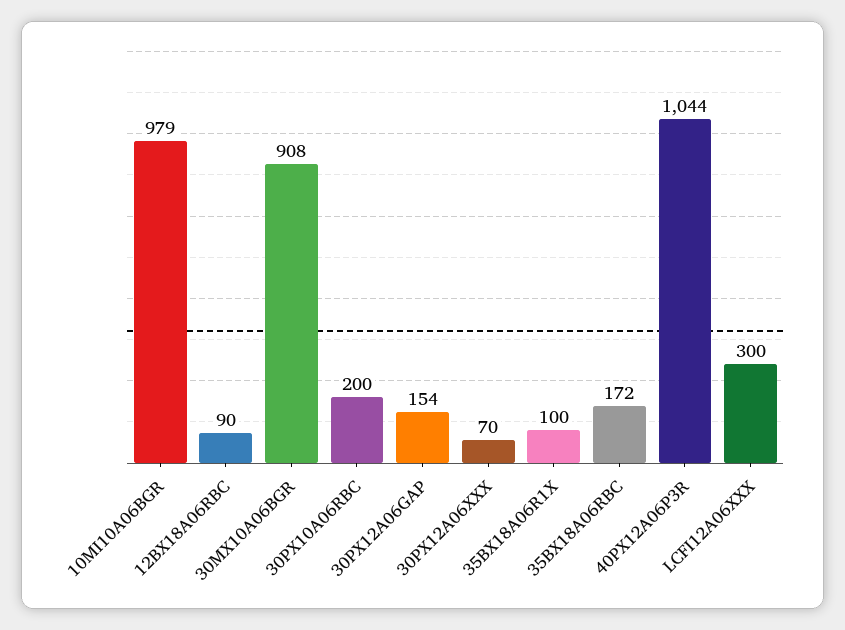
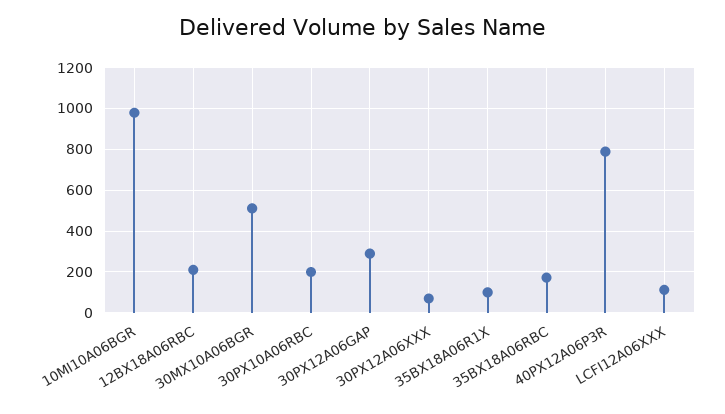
12BX18A06RBC: 90 -> 200
30MX10A06BGR: 908 -> 500
30PX12A06GAP: 154 -> 300
40PX12A06P3R: 1044 -> 800
LCFI12A06XXX: 300 -> 100

